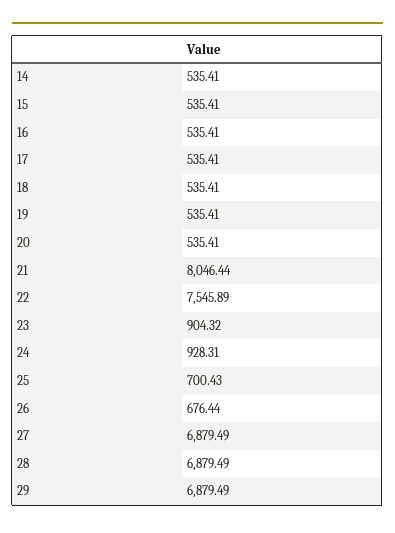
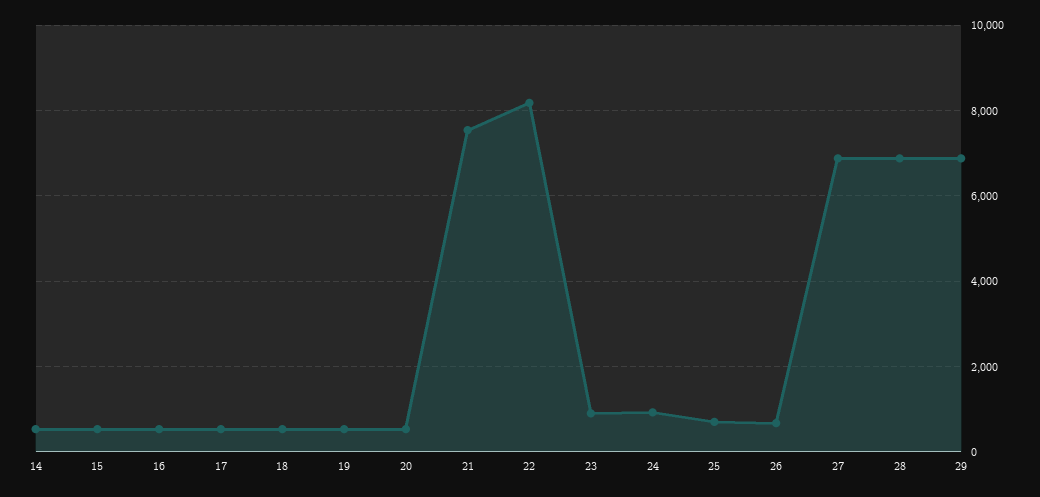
21: 8046.44 -> 7600
22: 7545.89 -> 8200

